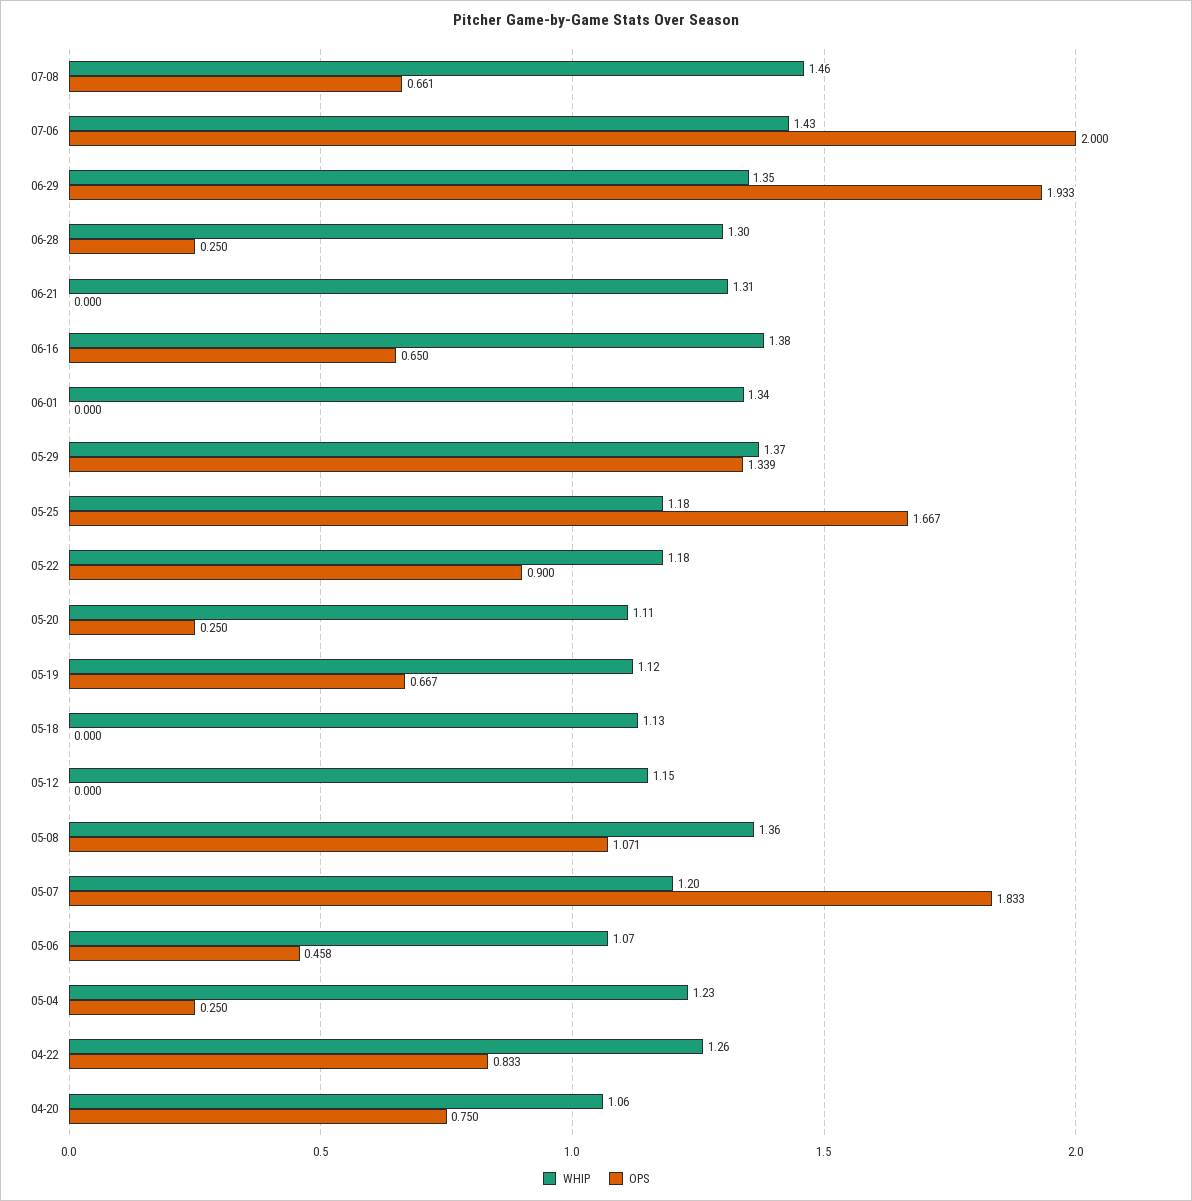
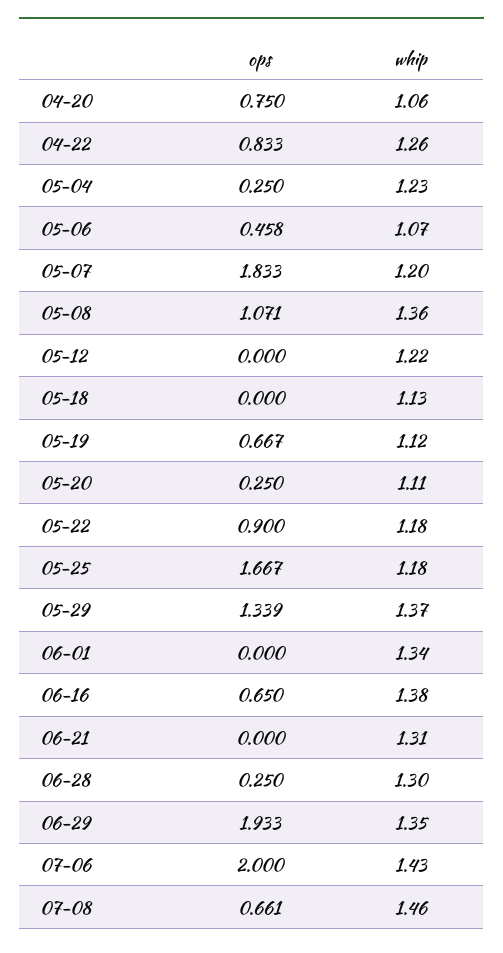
WHIP, 05-12: 1.15 -> 1.22

